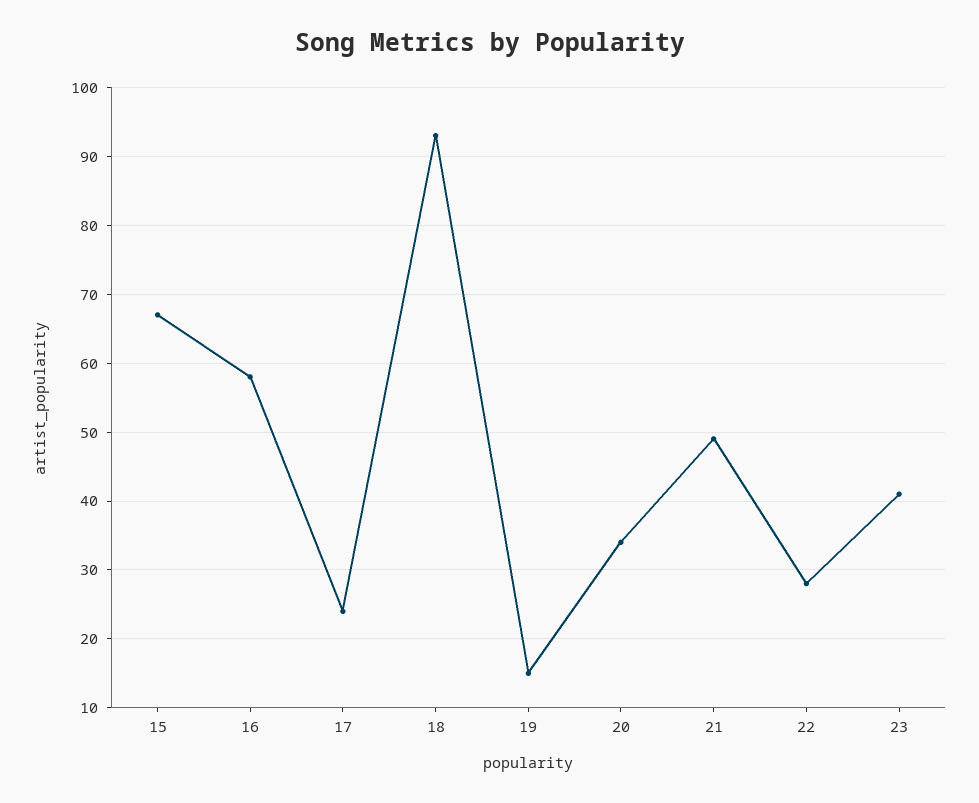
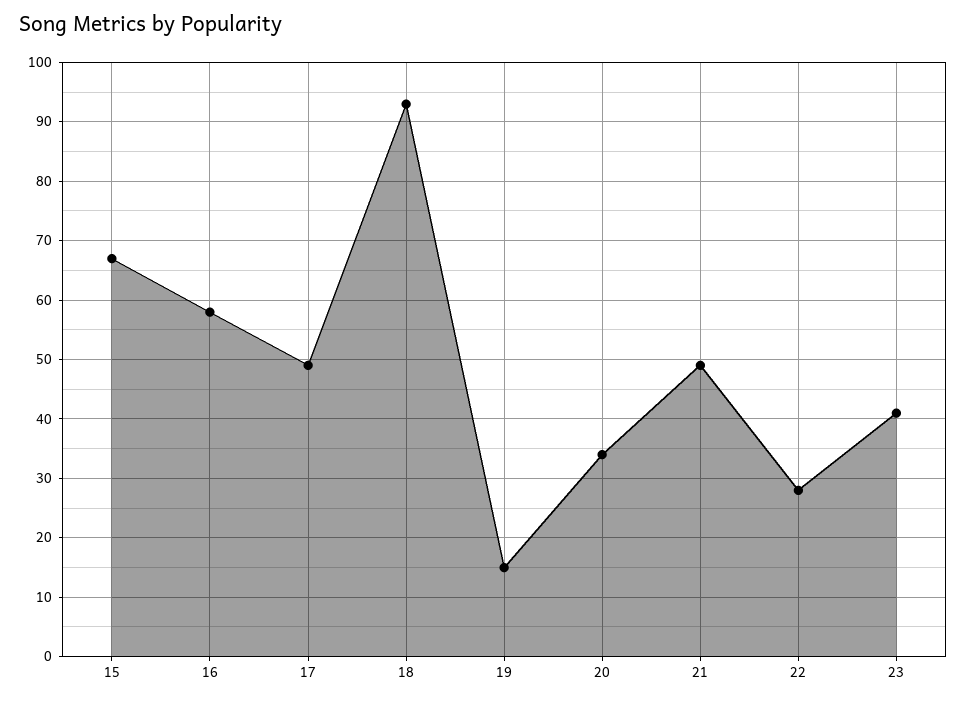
17: 24 -> 50

